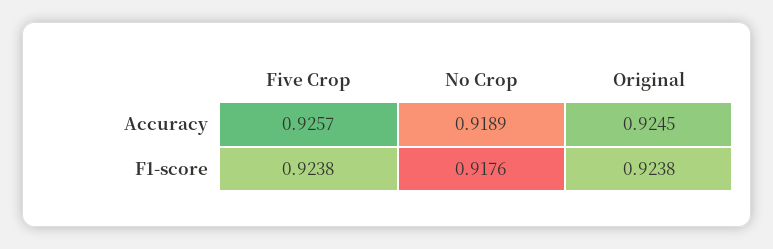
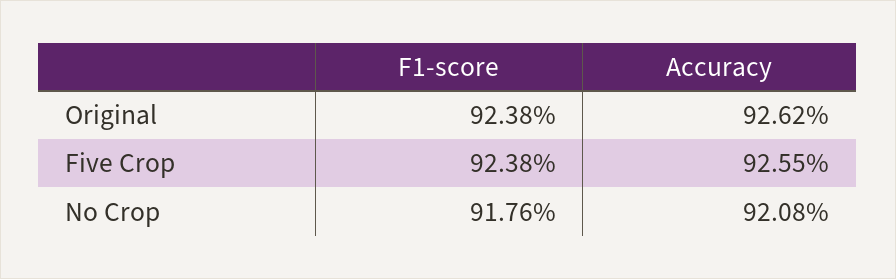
Five Crop, Accuracy: 0.9257 -> 0.9255
No Crop, Accuracy: 0.9189 -> 0.9208
Original, Accuracy: 0.9245 -> 0.9262

